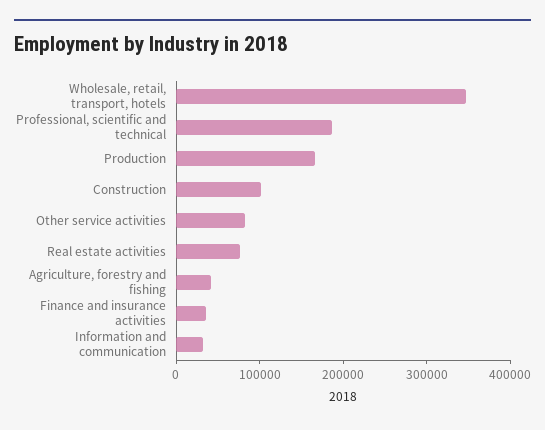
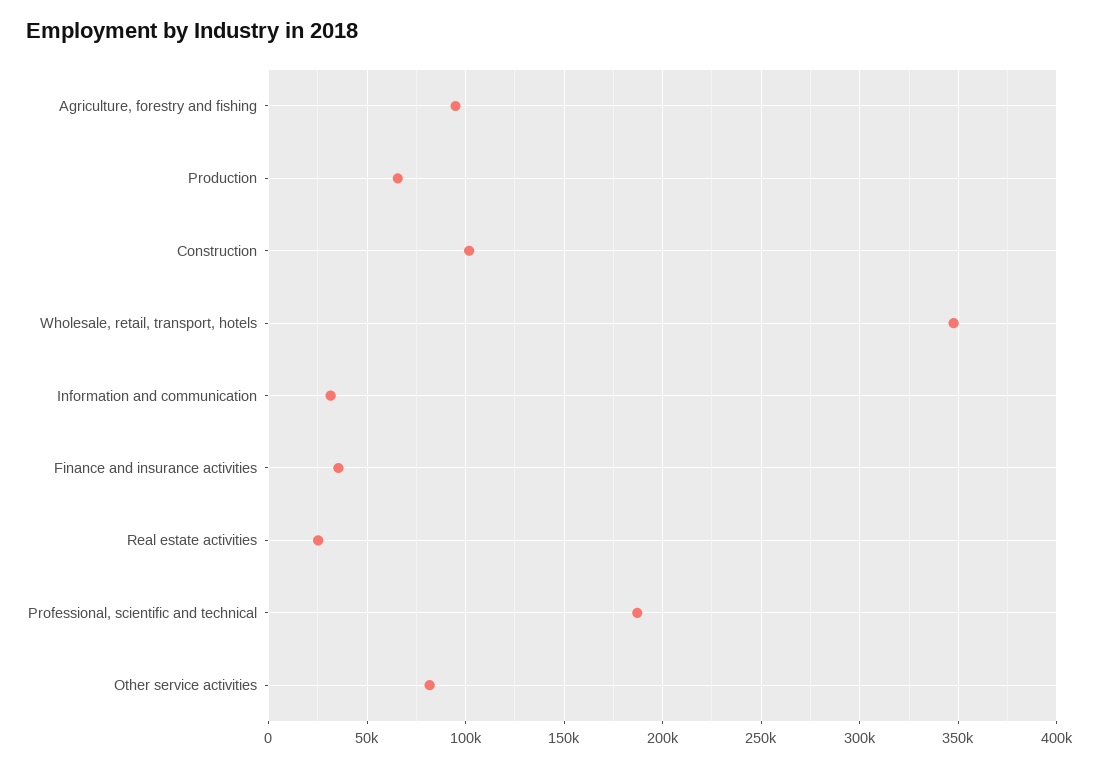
Production: 160000 -> 65000
Real estate activities: 80000 -> 25000
Agriculture, forestry and fishing: 40000 -> 95000

